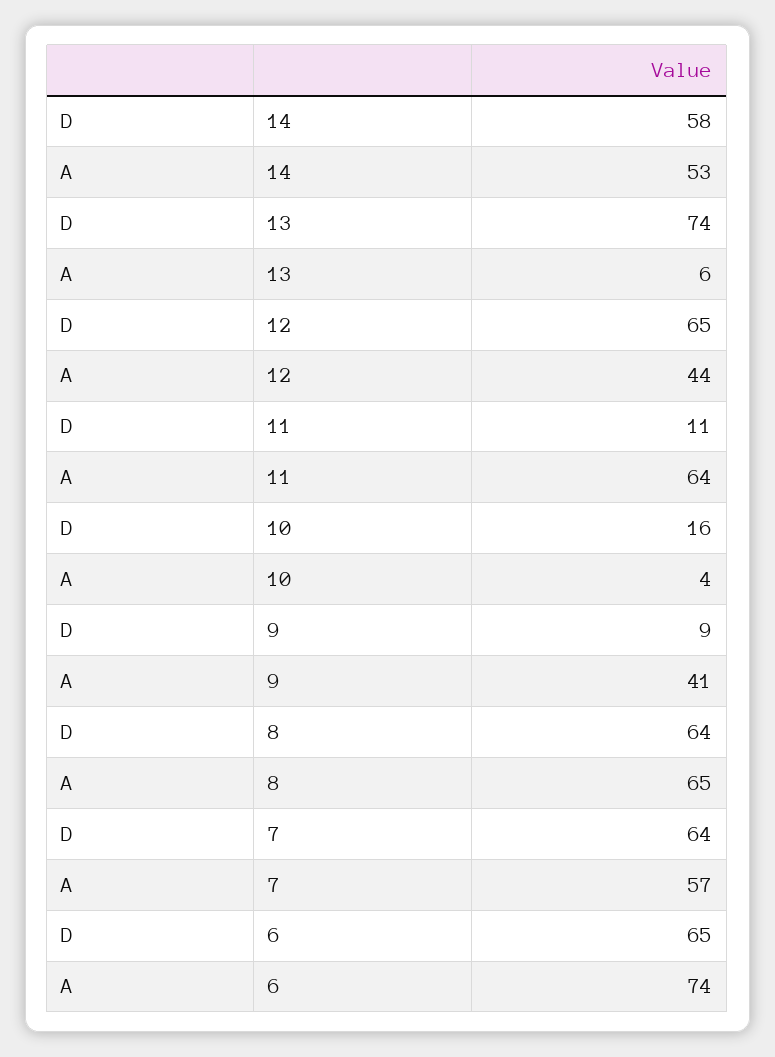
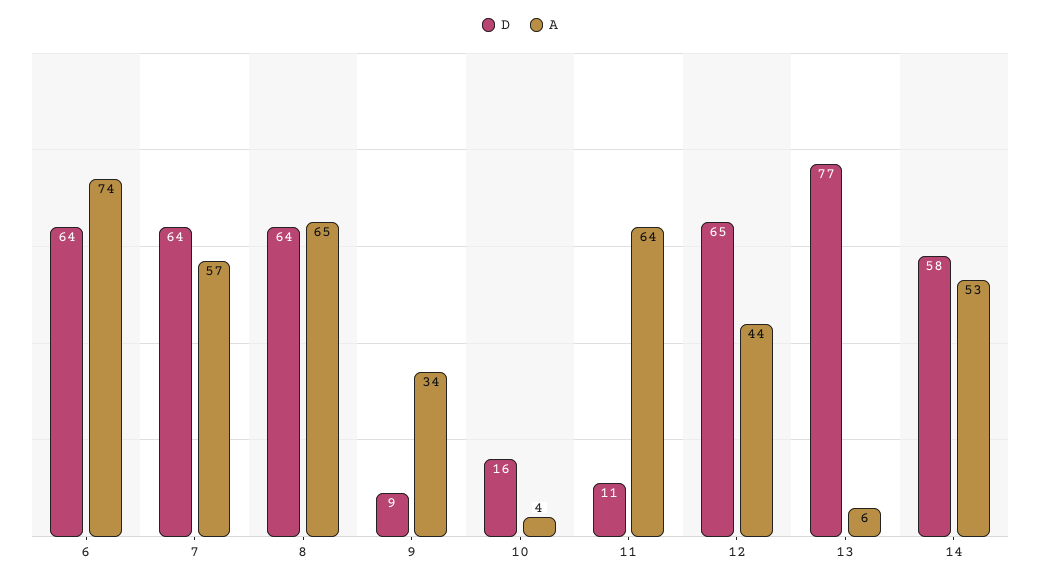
D, 13: 74 -> 77
A, 9: 41 -> 34
D, 6: 65 -> 64

